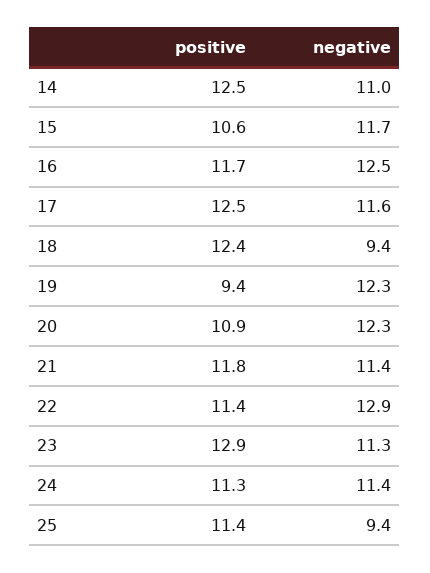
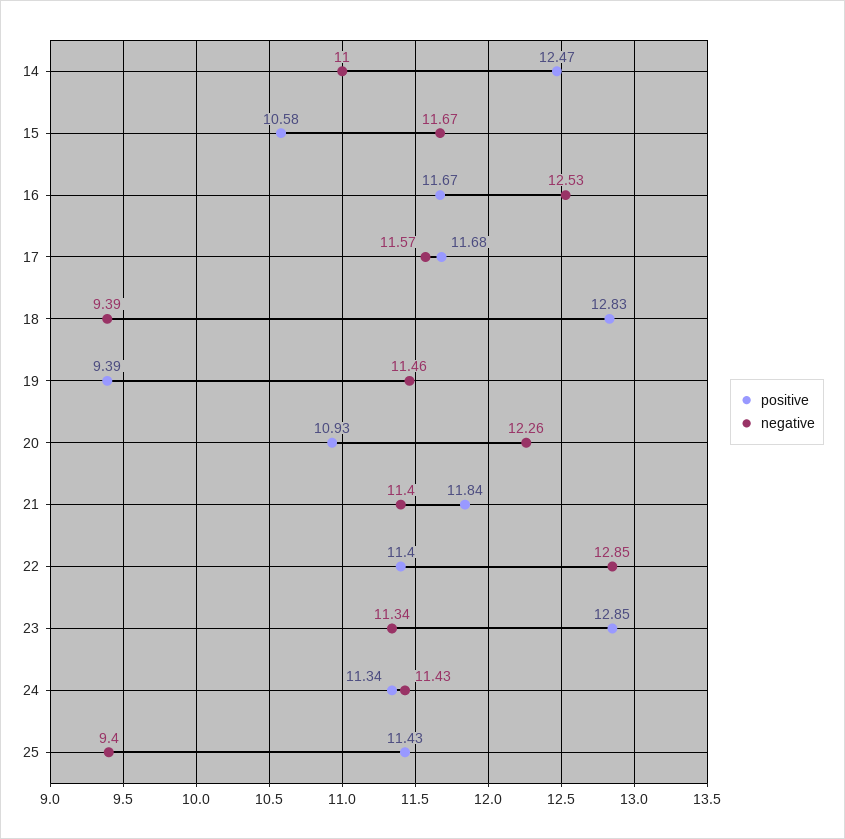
positive, 17: 12.5 -> 11.68
positive, 18: 12.4 -> 12.83
negative, 19: 12.3 -> 11.46

